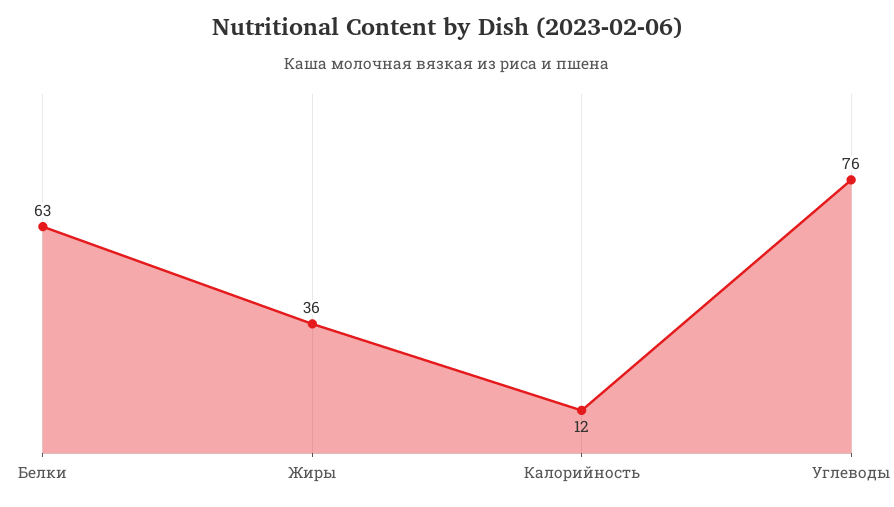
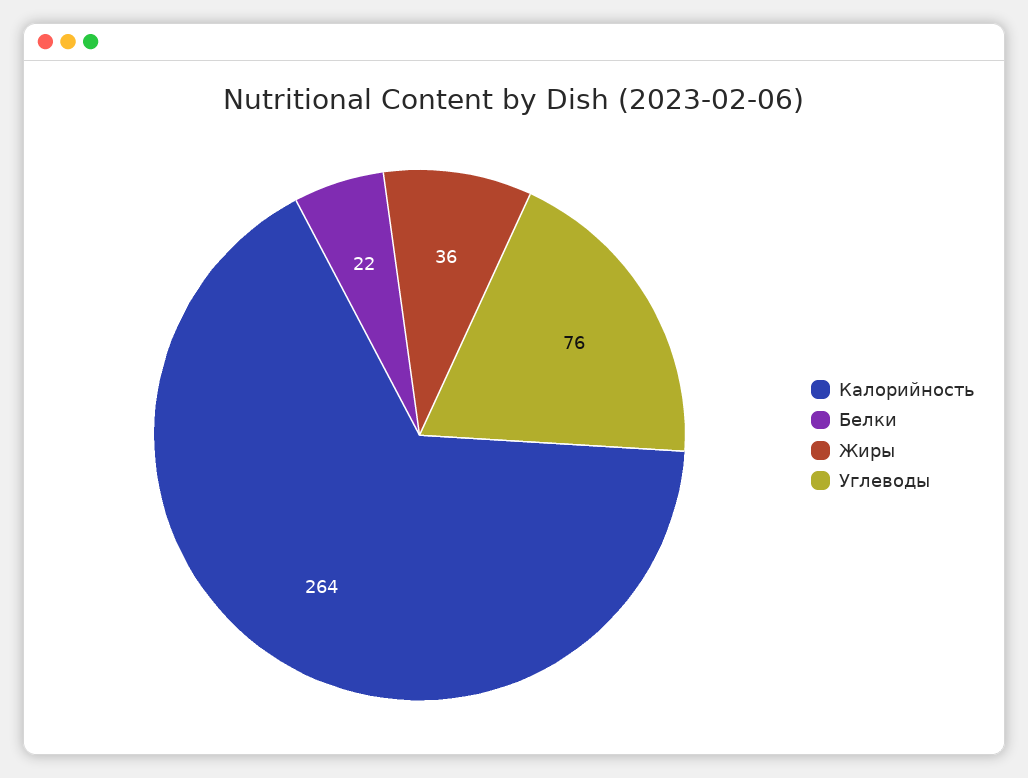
Белки: 63 -> 22
Калорийность: 12 -> 264

